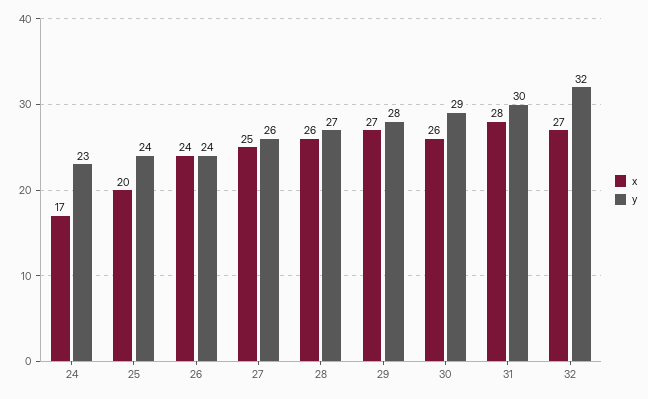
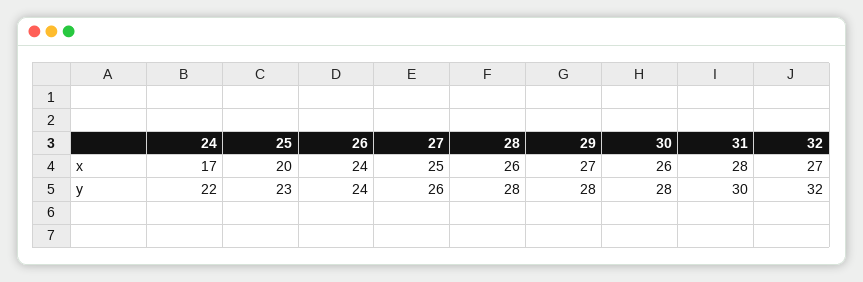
y, 24: 23 -> 22
y, 25: 24 -> 23
y, 28: 27 -> 28
y, 30: 29 -> 28

